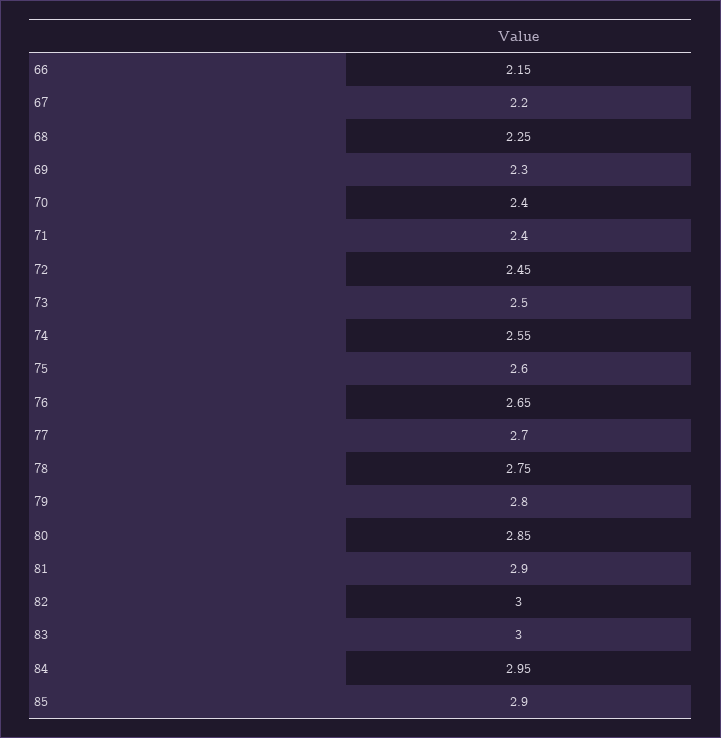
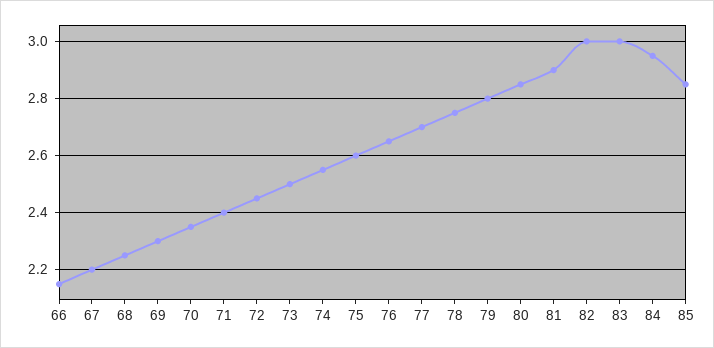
70: 2.4 -> 2.35
85: 2.9 -> 2.85

